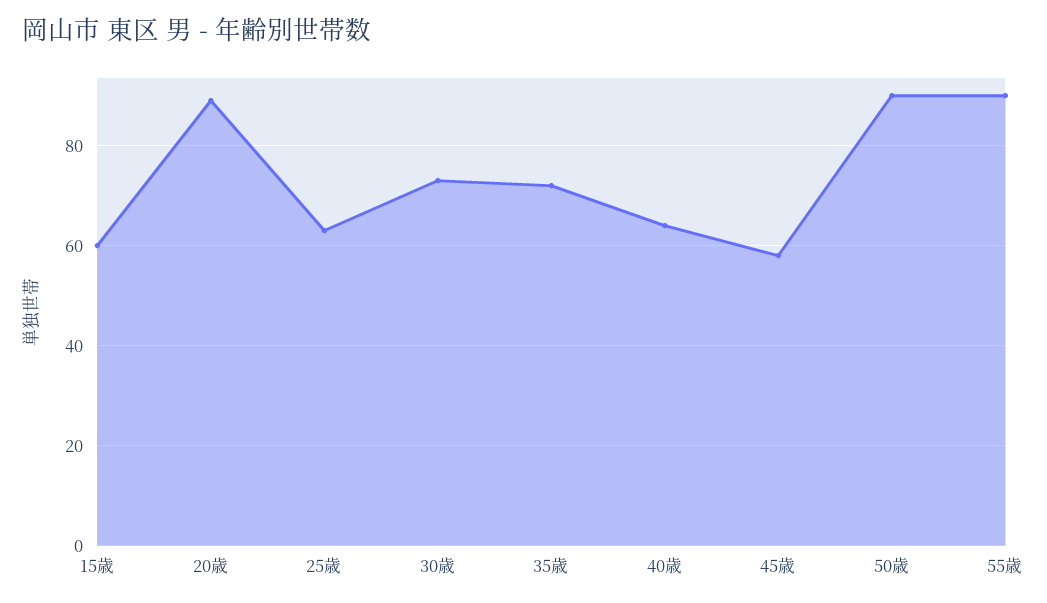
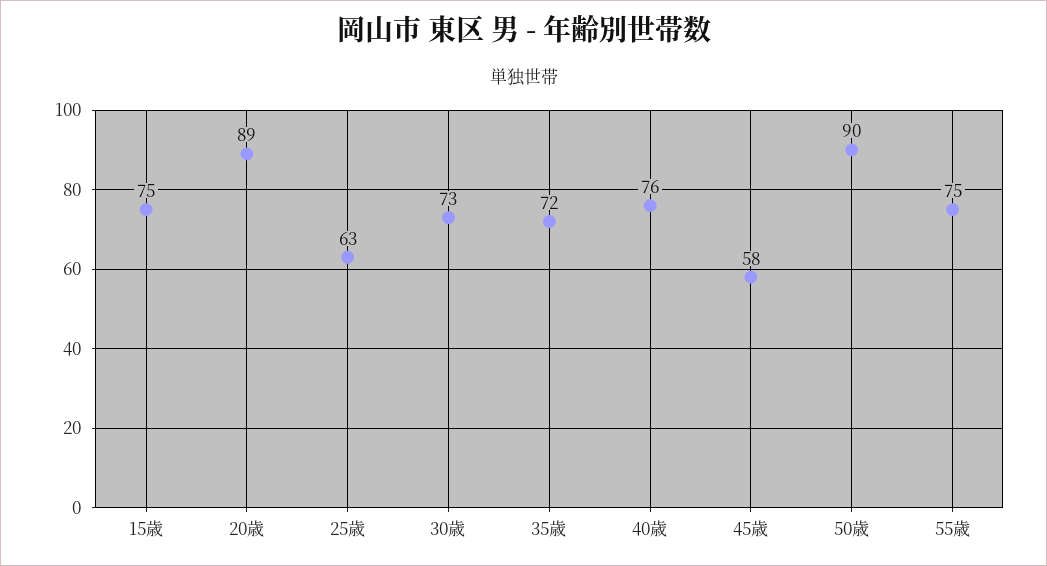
15歳: 60 -> 75
40歳: 65 -> 76
55歳: 90 -> 75

